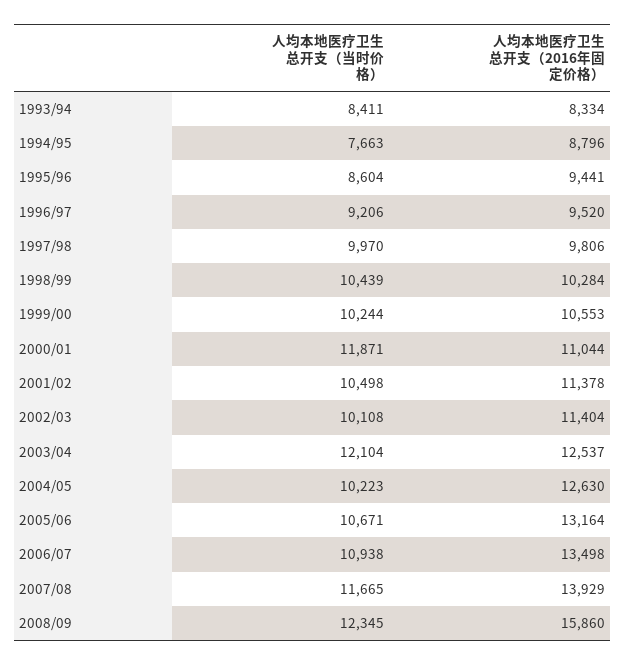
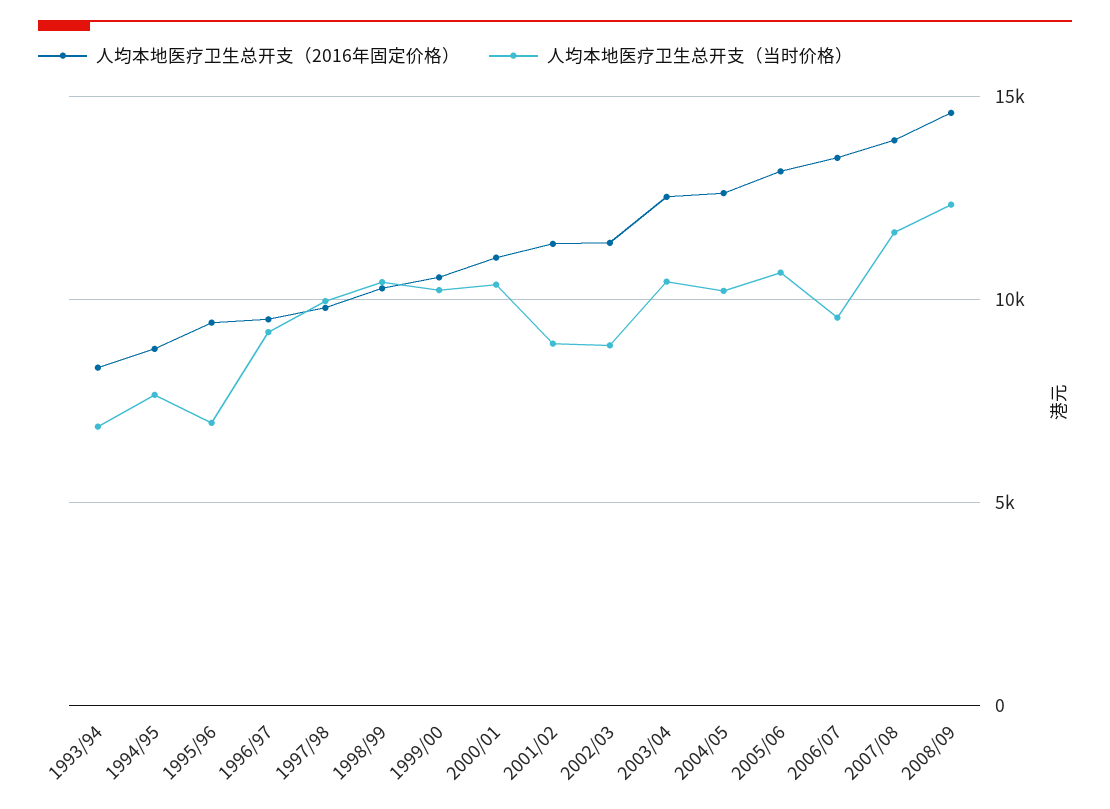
人均本地医疗卫生总开支（当时价格）, 1993/94: 8411 -> 7000
人均本地医疗卫生总开支（当时价格）, 1995/96: 8604 -> 7000
人均本地医疗卫生总开支（当时价格）, 2000/01: 11871 -> 10500
人均本地医疗卫生总开支（当时价格）, 2001/02: 10498 -> 9000
人均本地医疗卫生总开支（当时价格）, 2002/03: 10108 -> 9000
人均本地医疗卫生总开支（当时价格）, 2003/04: 12104 -> 10500
人均本地医疗卫生总开支（当时价格）, 2006/07: 10938 -> 9500
人均本地医疗卫生总开支（2016年固定价格）, 2008/09: 15860 -> 14500

